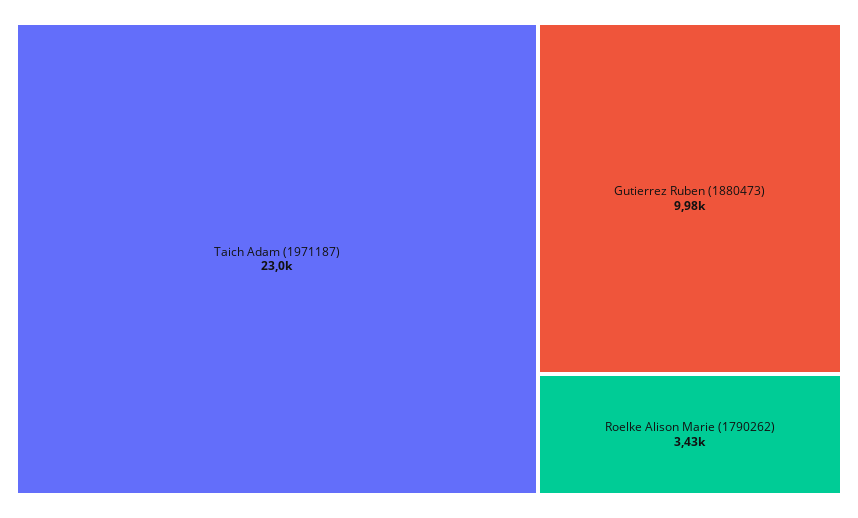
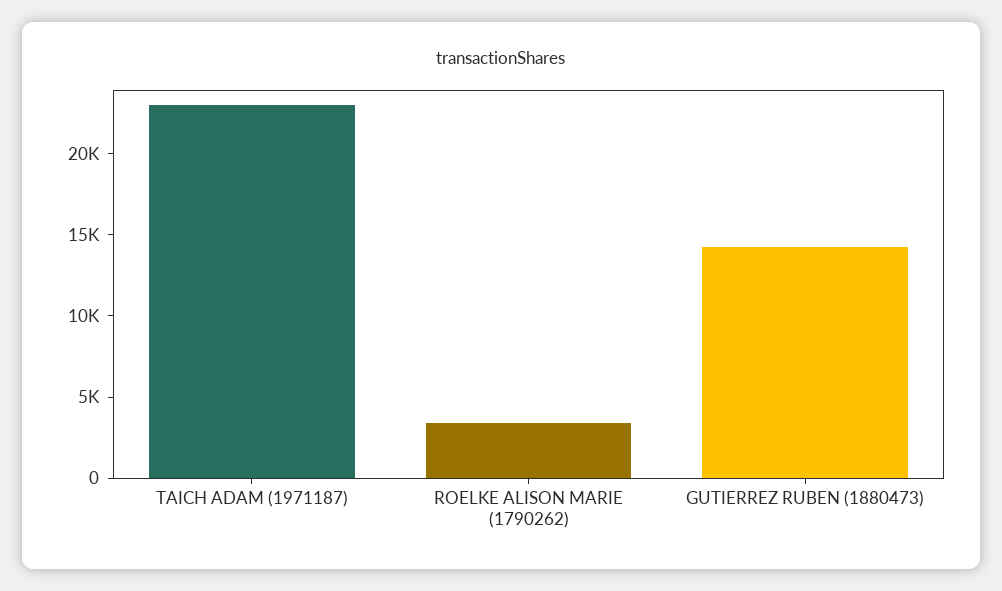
Gutierrez Ruben (1880473): 9980 -> 14000

